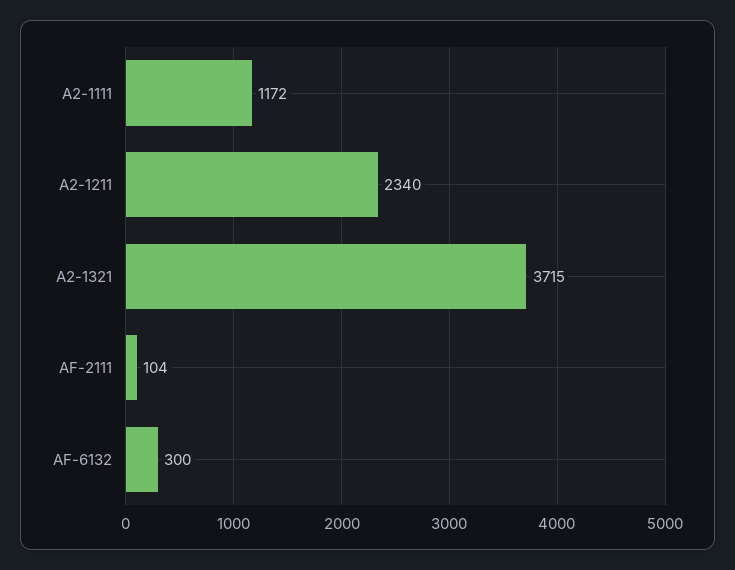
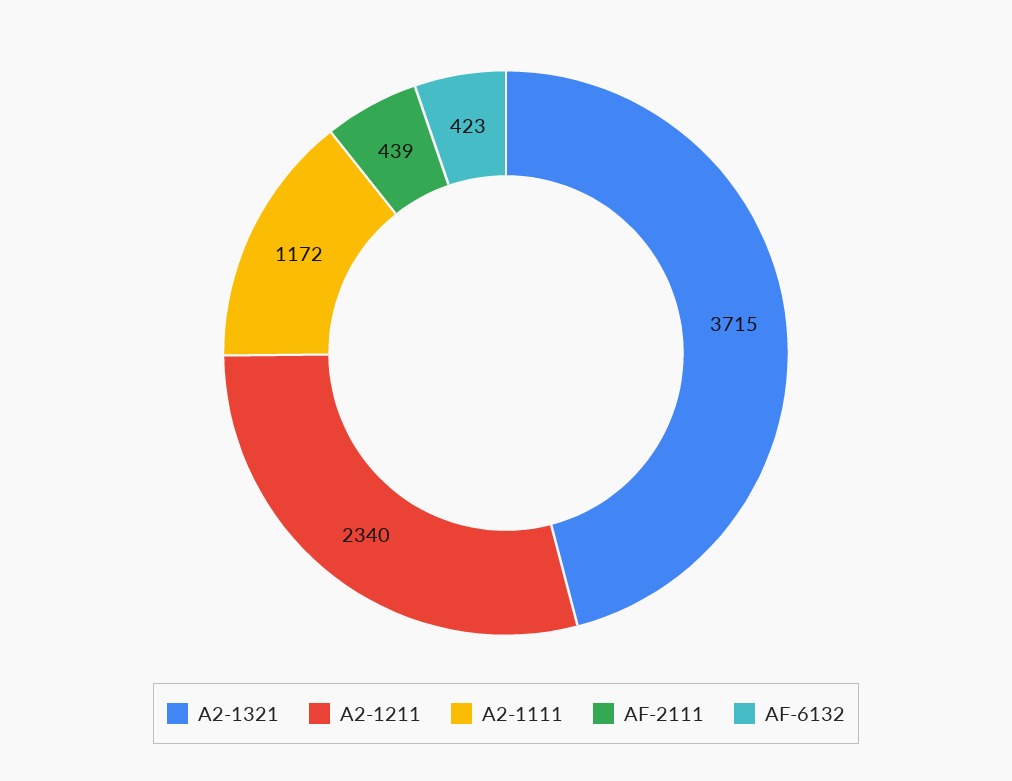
AF-2111: 104 -> 439
AF-6132: 300 -> 423

